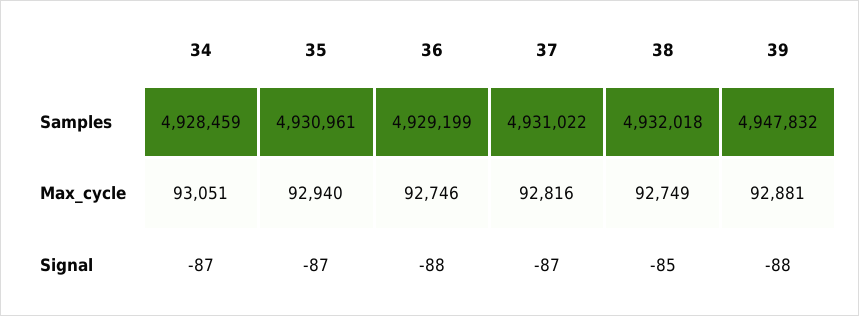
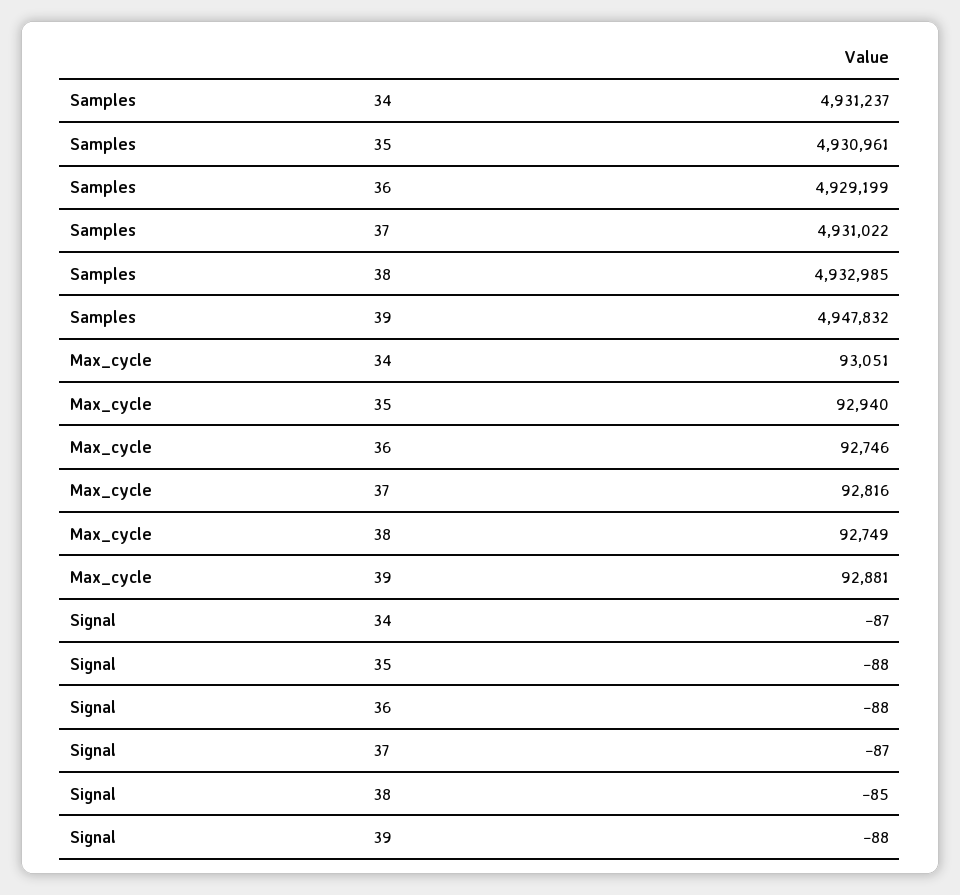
34, Samples: 4928459 -> 4931237
38, Samples: 4932018 -> 4932985
35, Signal: -87 -> -88

